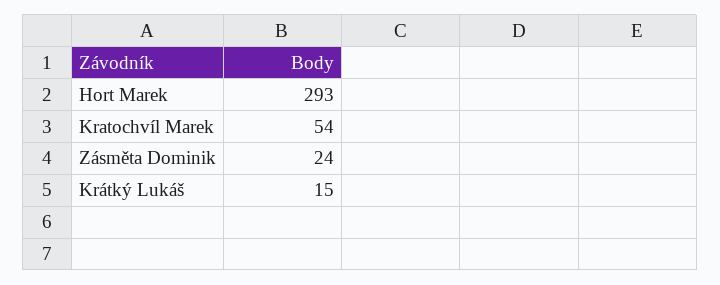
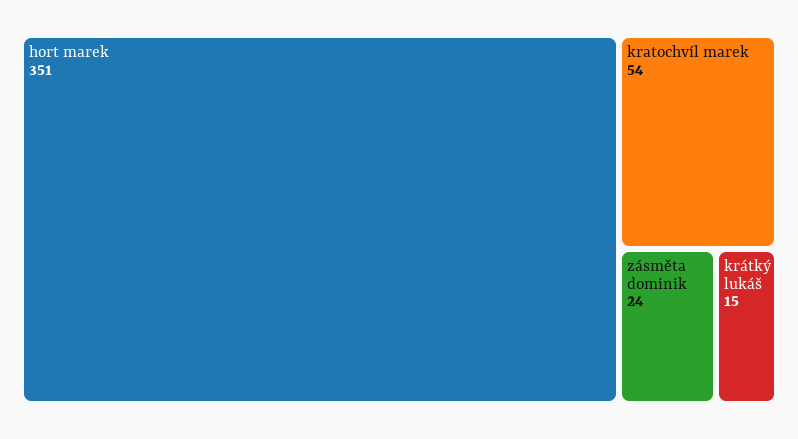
Hort Marek: 293 -> 351

